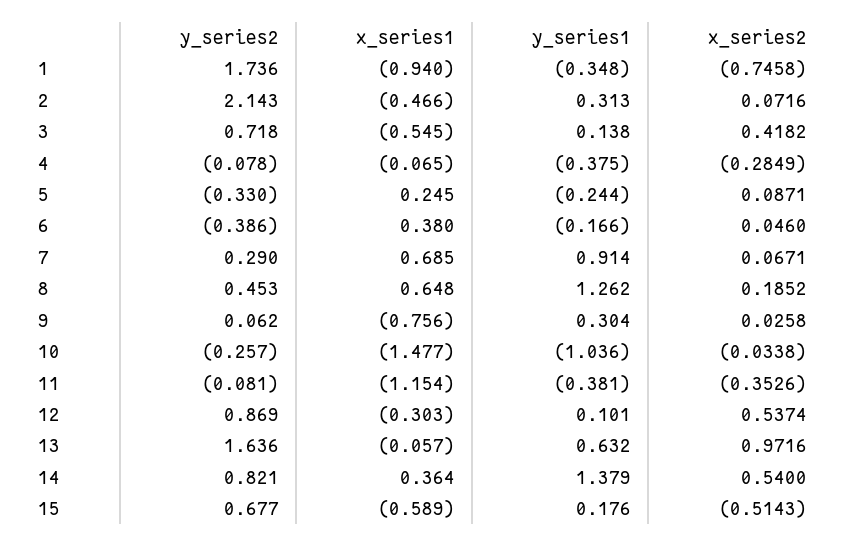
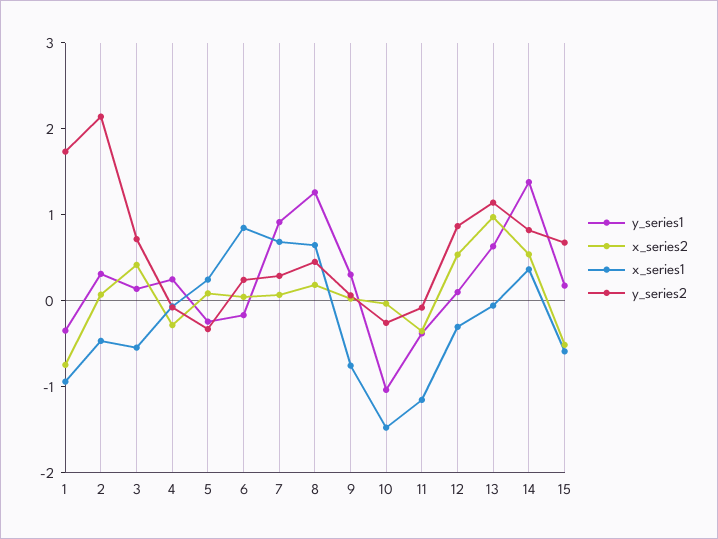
y_series1, 4: -0.375 -> 0.2
y_series2, 6: -0.386 -> 0.2
x_series1, 6: 0.38 -> 0.8
y_series2, 13: 1.636 -> 1.2

